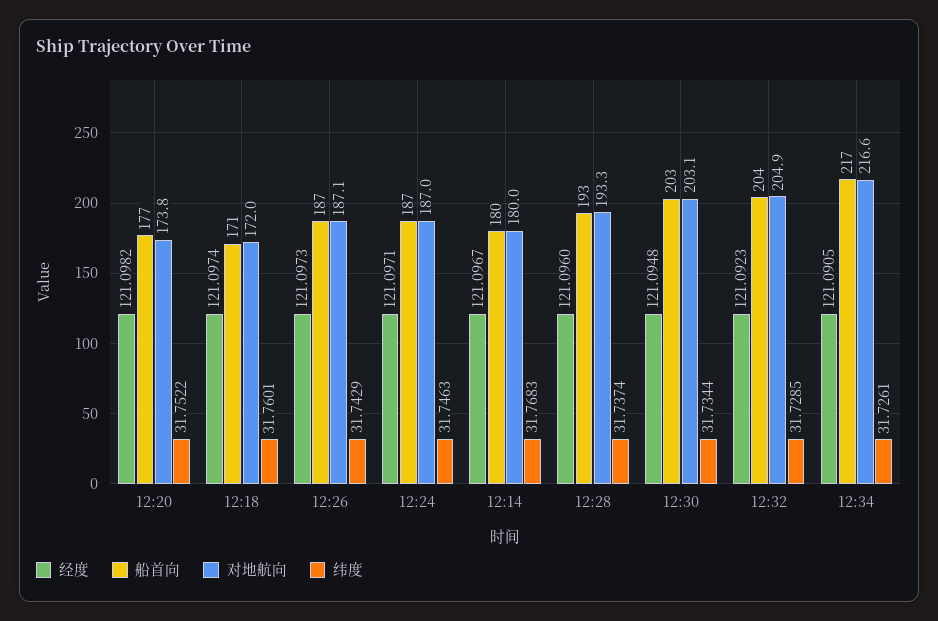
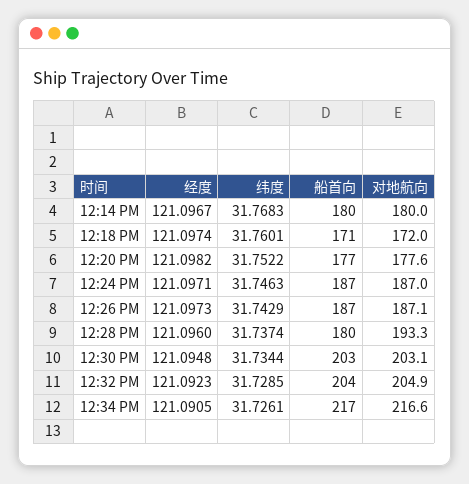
对地航向, 12:20: 173.8 -> 177.6
船首向, 12:28: 193 -> 180

